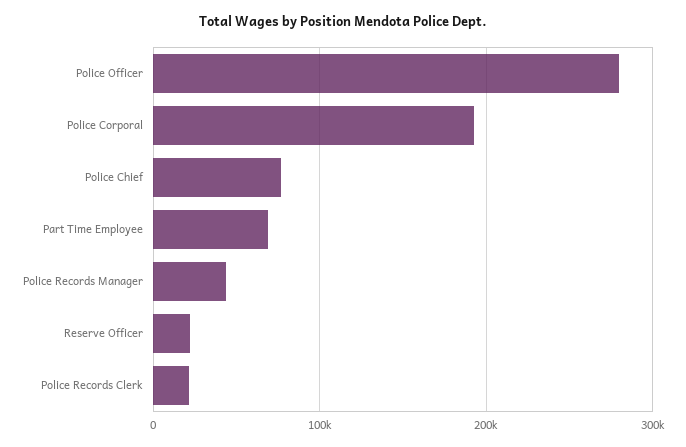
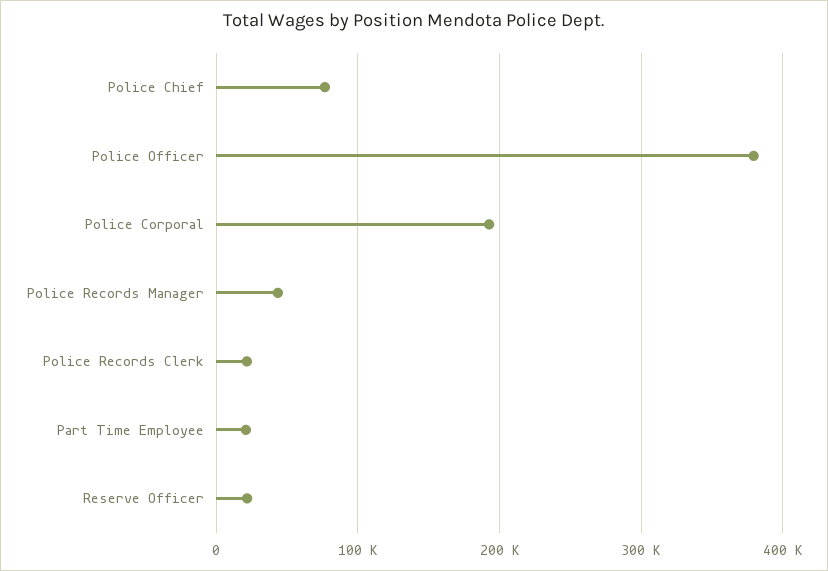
Police Officer: 280000 -> 380000
Part Time Employee: 70000 -> 20000

